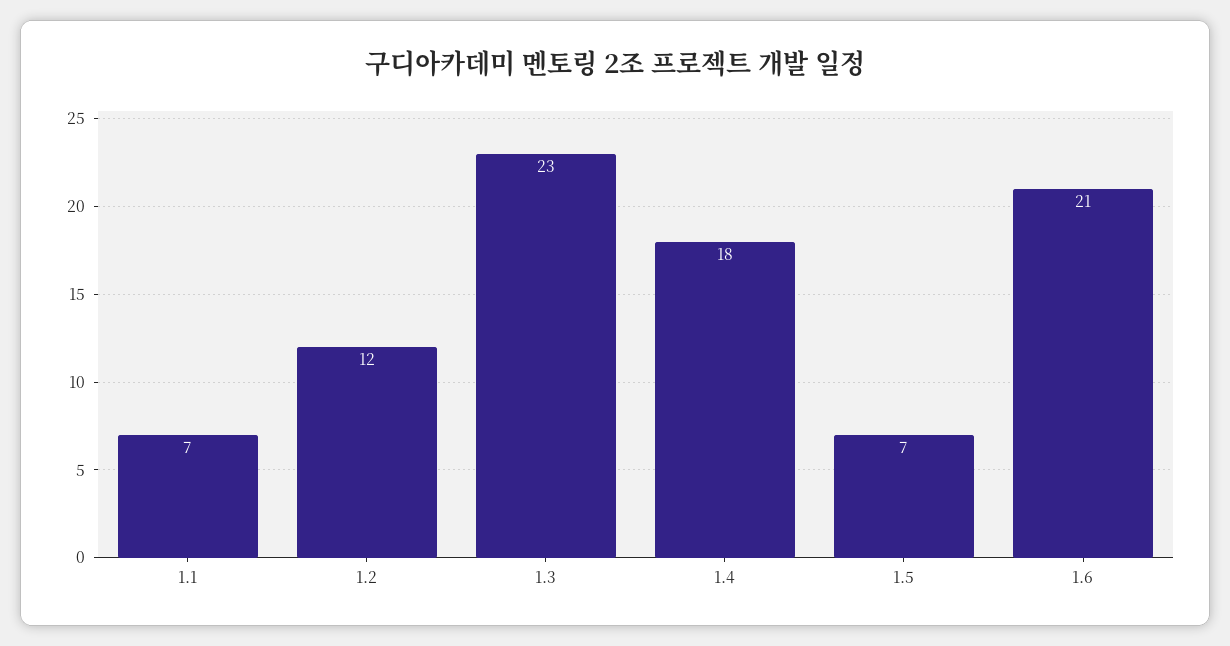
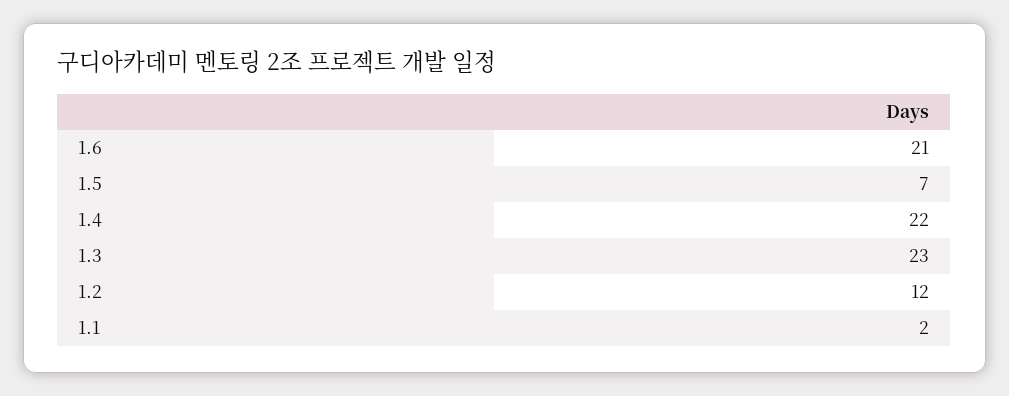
1.1: 7 -> 2
1.4: 18 -> 22

